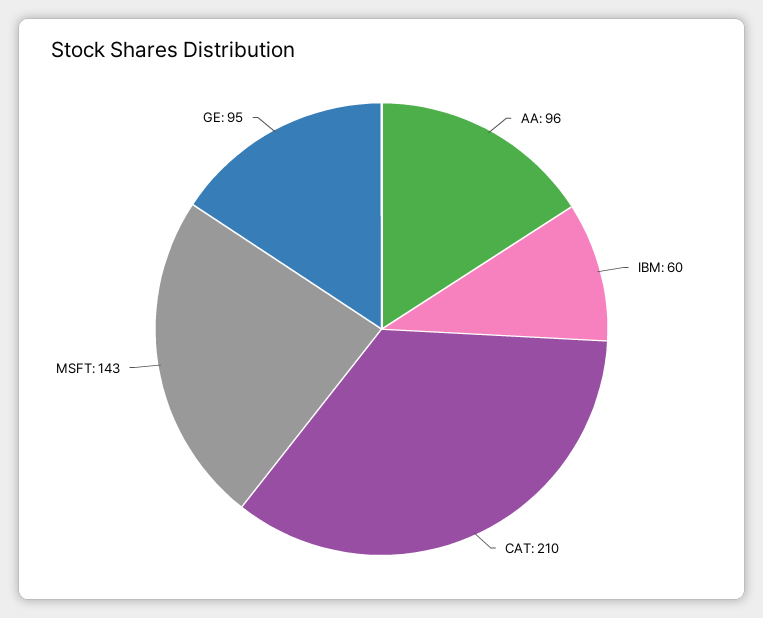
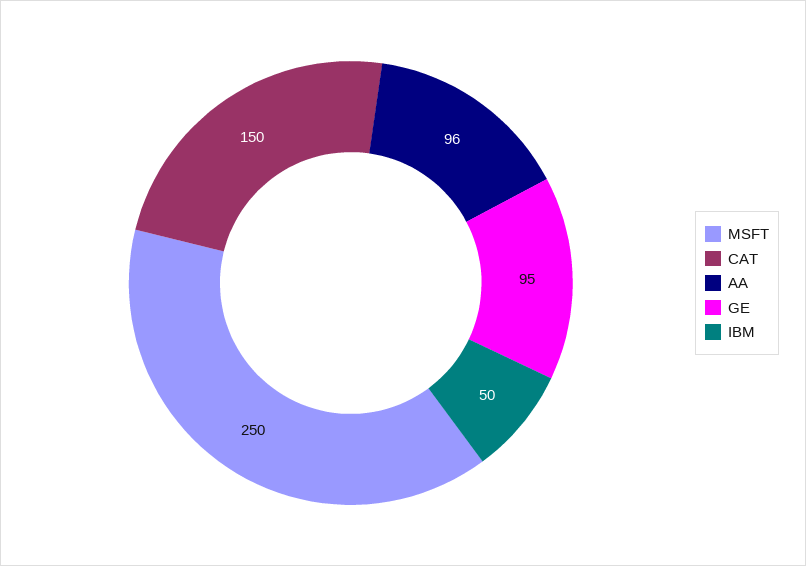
IBM: 60 -> 50
CAT: 210 -> 150
MSFT: 143 -> 250

